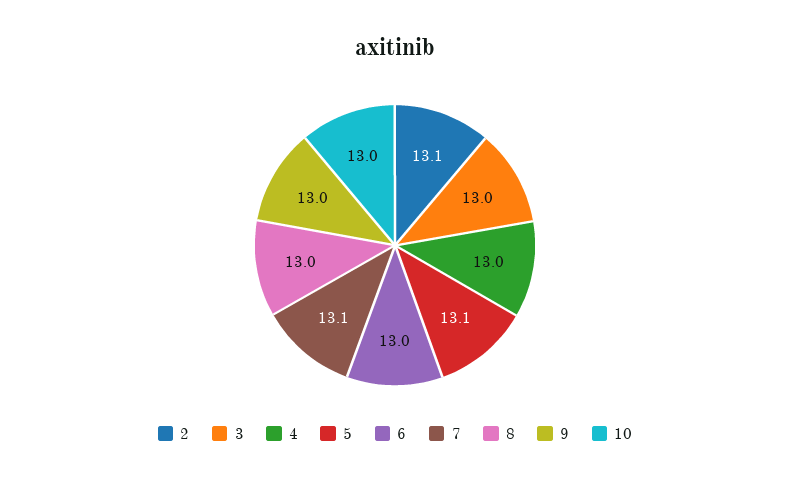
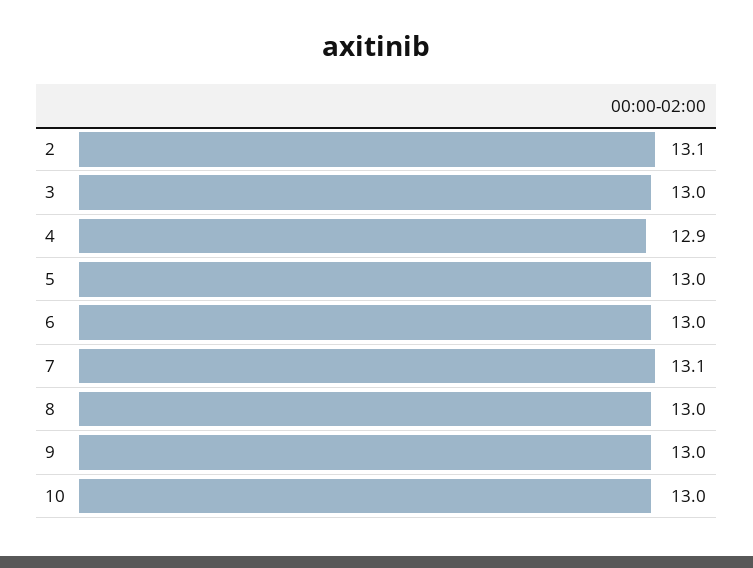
4: 13 -> 12.9
5: 13.1 -> 13

